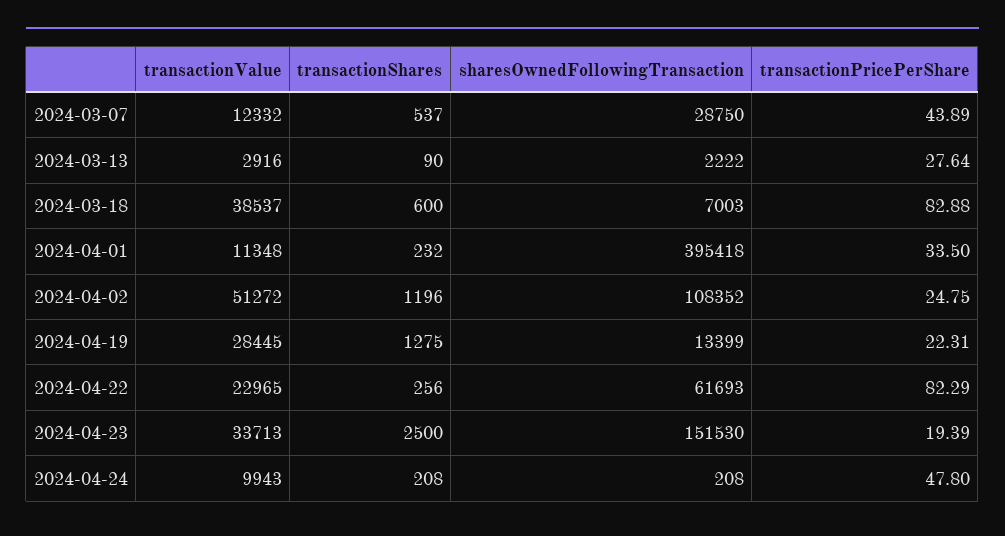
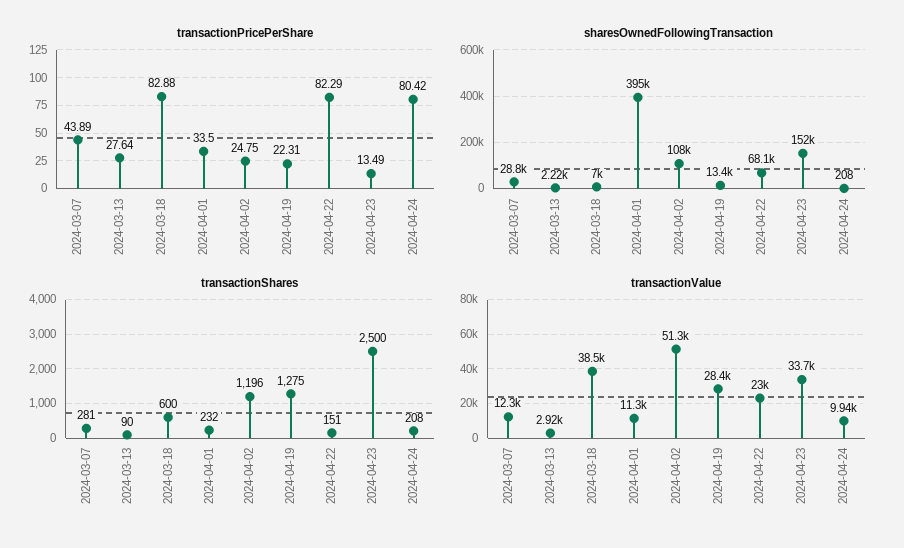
transactionShares, 2024-03-07: 537 -> 281
transactionShares, 2024-04-22: 256 -> 151
sharesOwnedFollowingTransaction, 2024-04-22: 61693 -> 68100
transactionPricePerShare, 2024-04-23: 19.39 -> 13.49
transactionPricePerShare, 2024-04-24: 47.8 -> 80.42

